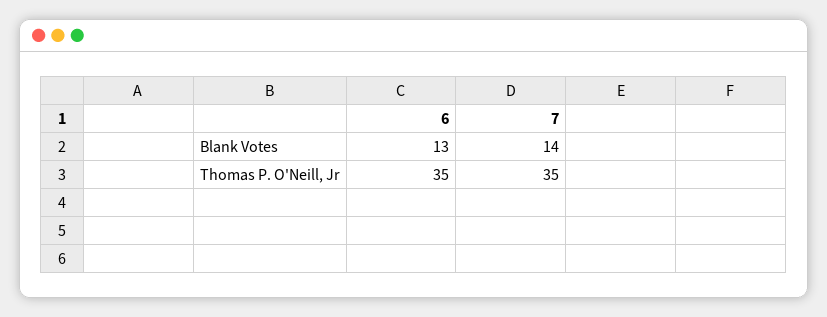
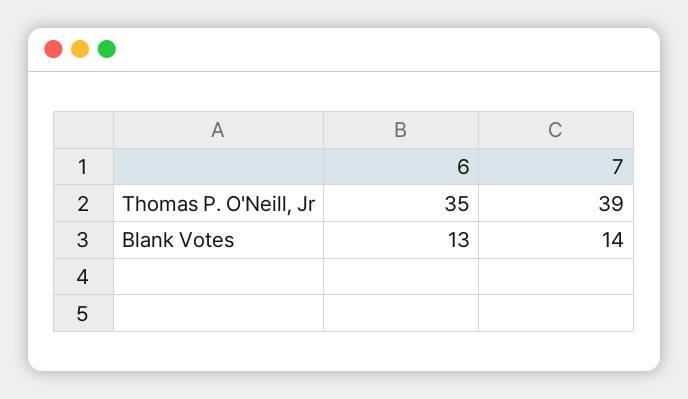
7, Thomas P. O'Neill, Jr: 35 -> 39

